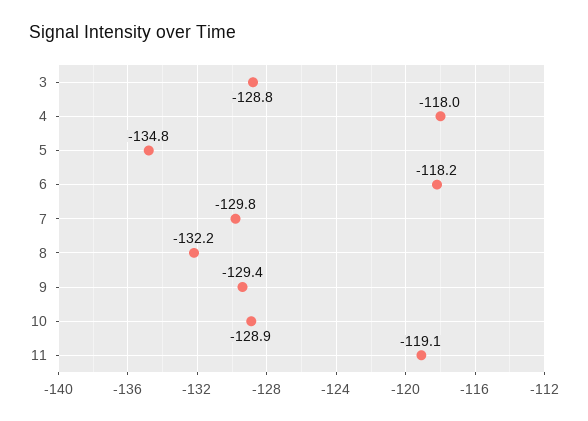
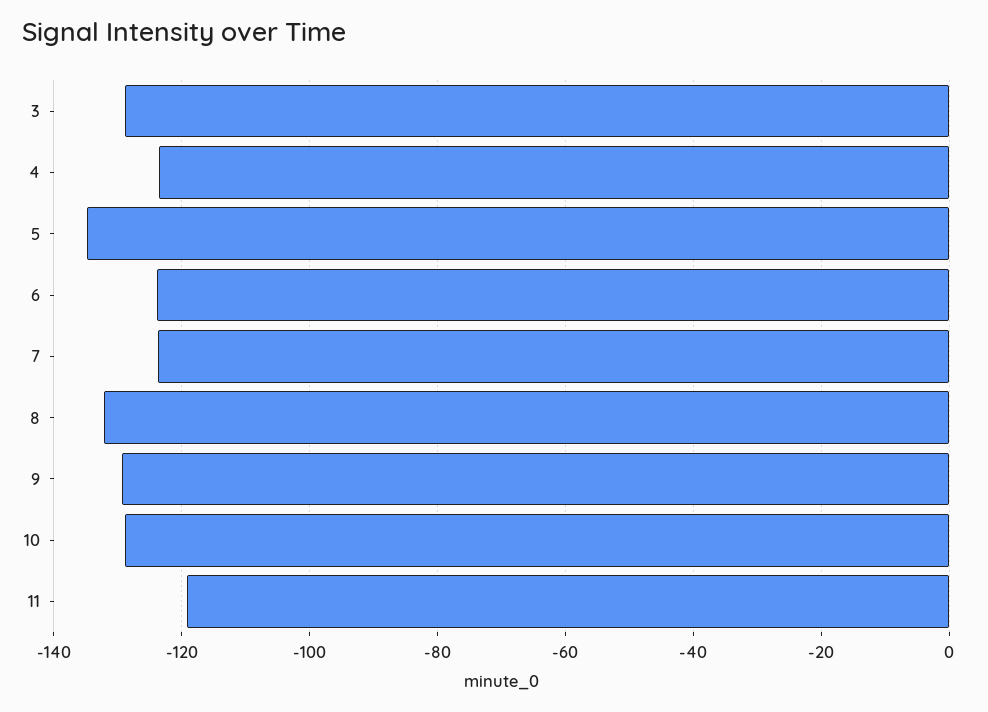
4: -118 -> -124
6: -118.2 -> -124
7: -129.8 -> -124

